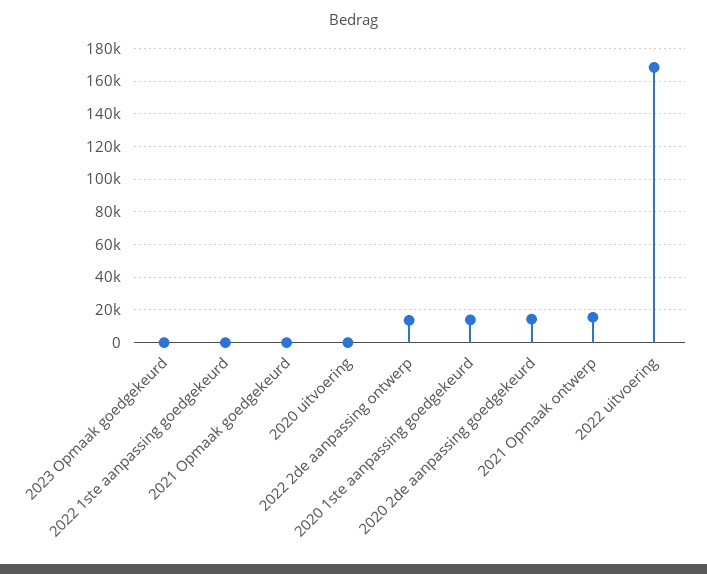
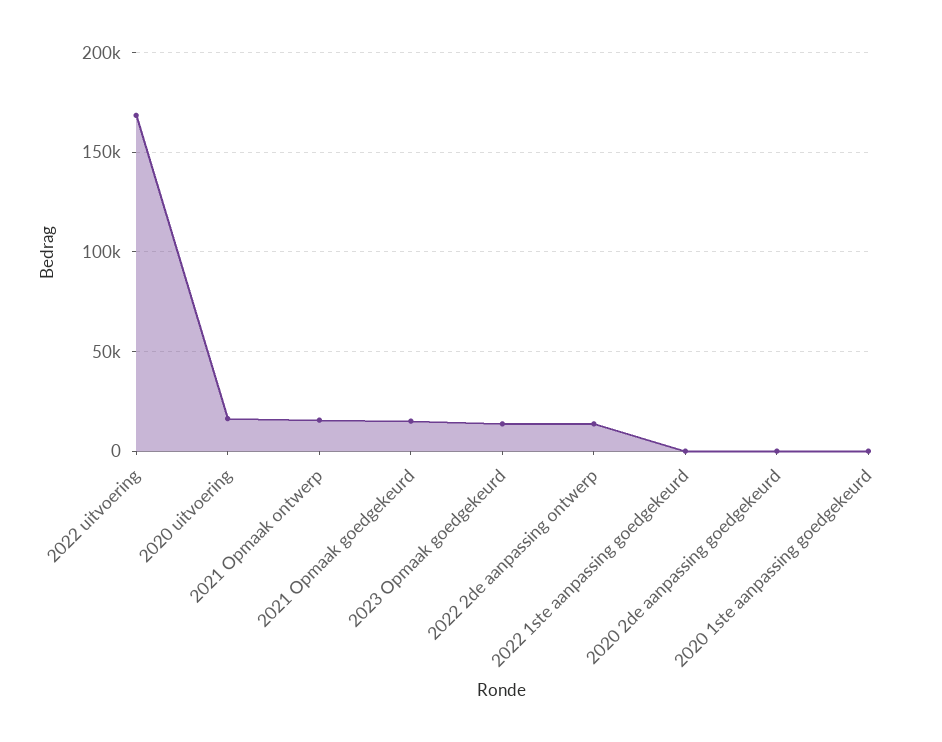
2023 Opmaak goedgekeurd: 0 -> 15000
2021 Opmaak goedgekeurd: 0 -> 15000
2020 uitvoering: 0 -> 15000
2020 1ste aanpassing goedgekeurd: 15000 -> 0
2020 2de aanpassing goedgekeurd: 15000 -> 0

